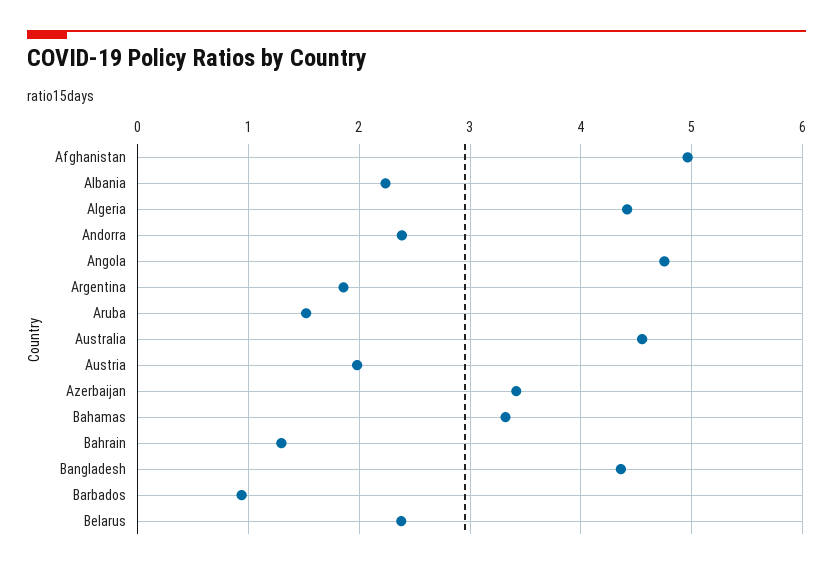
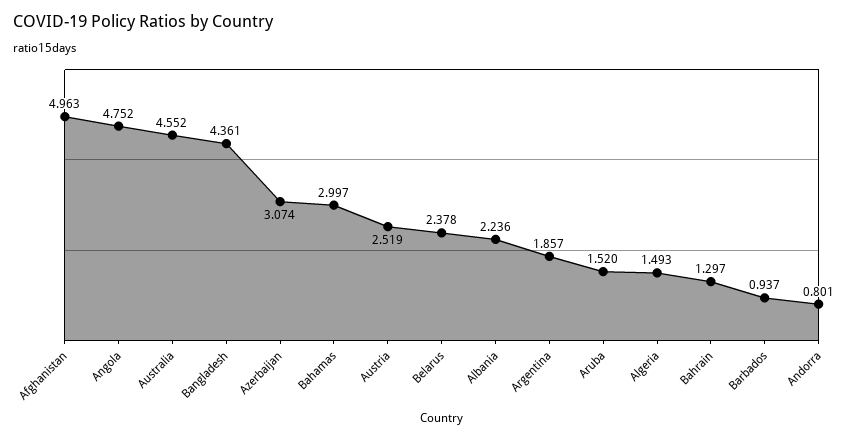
Algeria: 4.4 -> 1.493
Andorra: 2.4 -> 0.801
Austria: 2 -> 2.519
Azerbaijan: 3.4 -> 3.074
Bahamas: 3.3 -> 2.997

